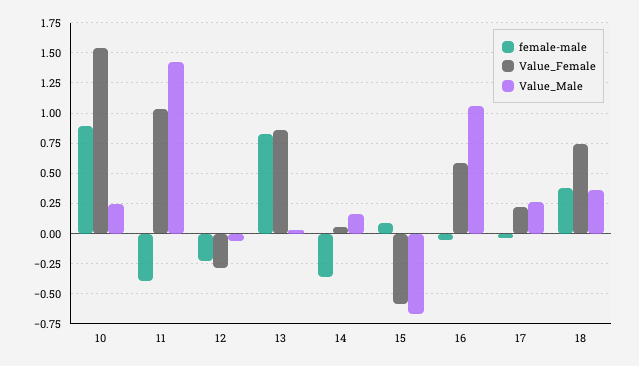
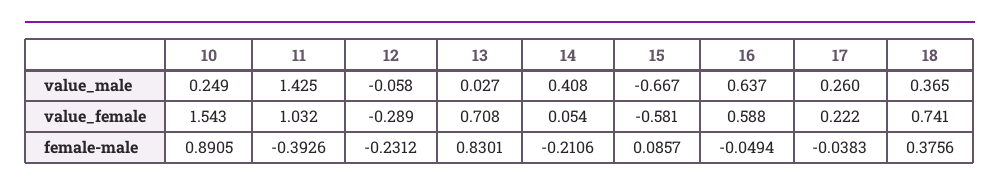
Value_Female, 13: 0.85 -> 0.708
female-male, 14: -0.35 -> -0.2106
Value_Male, 14: 0.15 -> 0.408
Value_Male, 16: 1.05 -> 0.637

